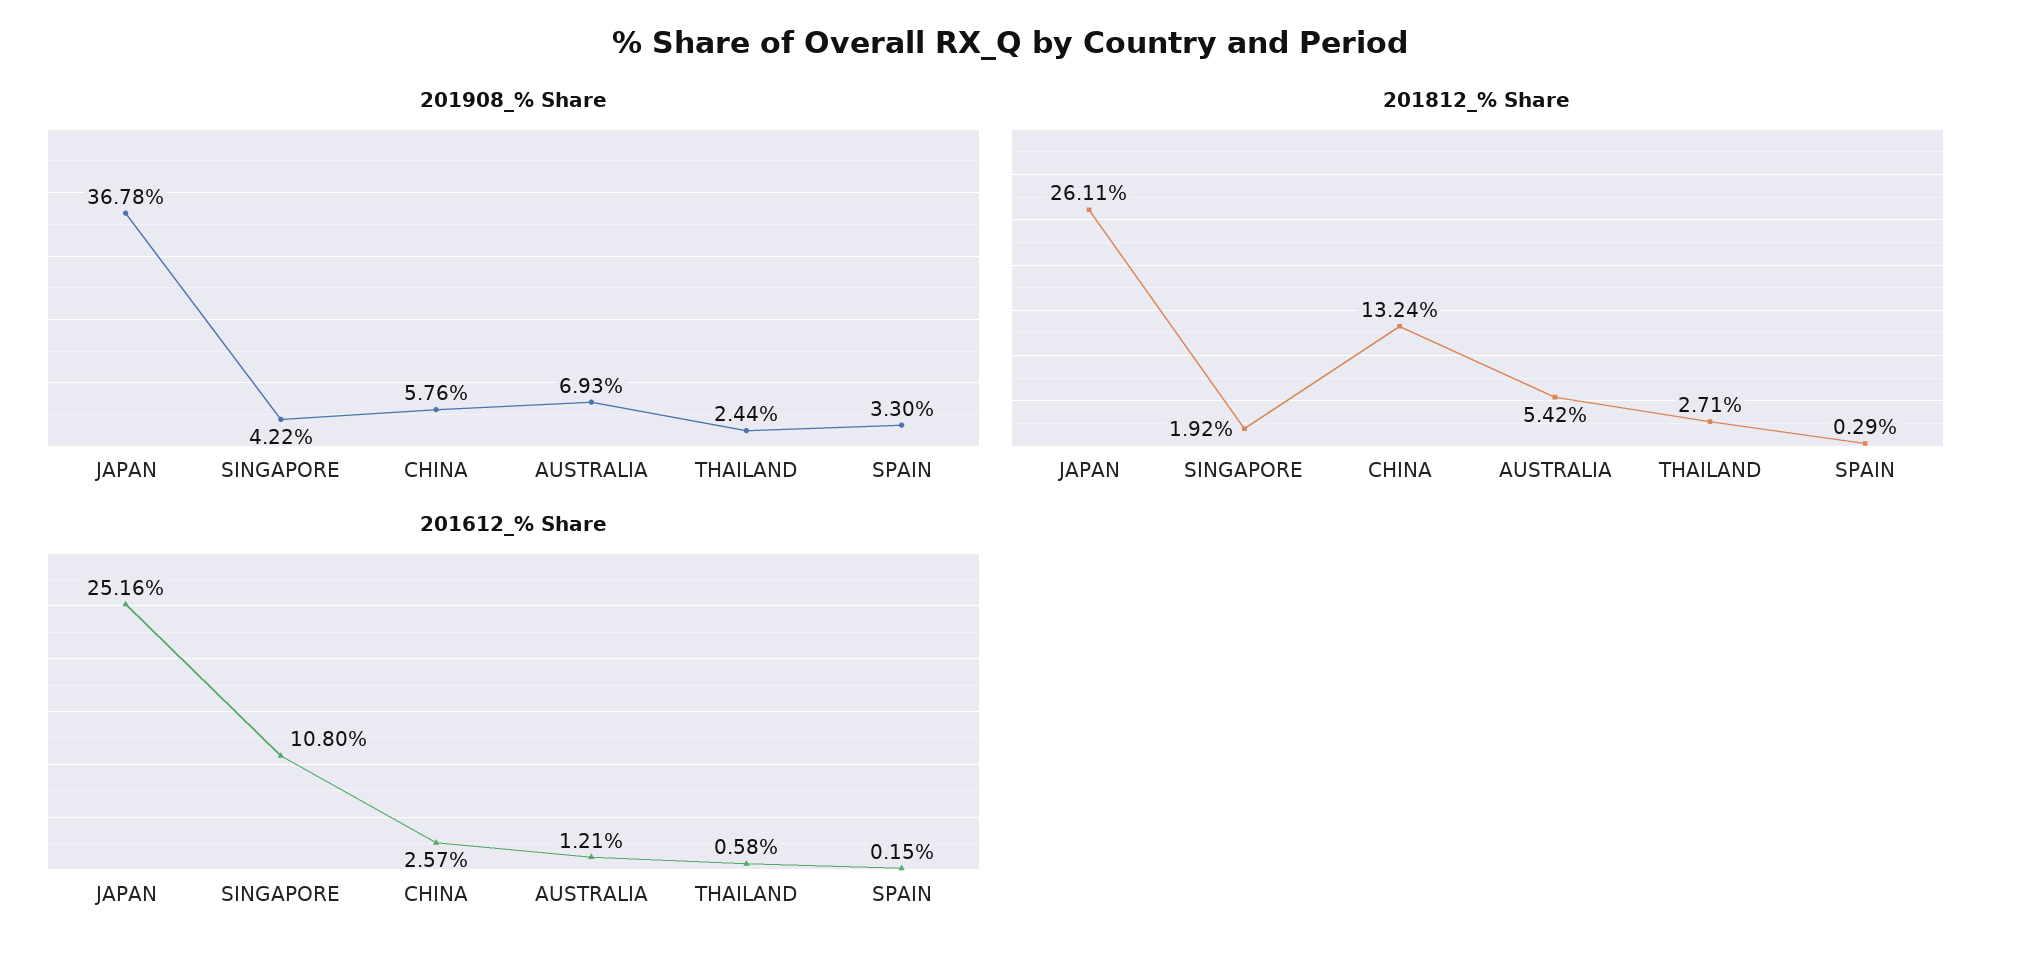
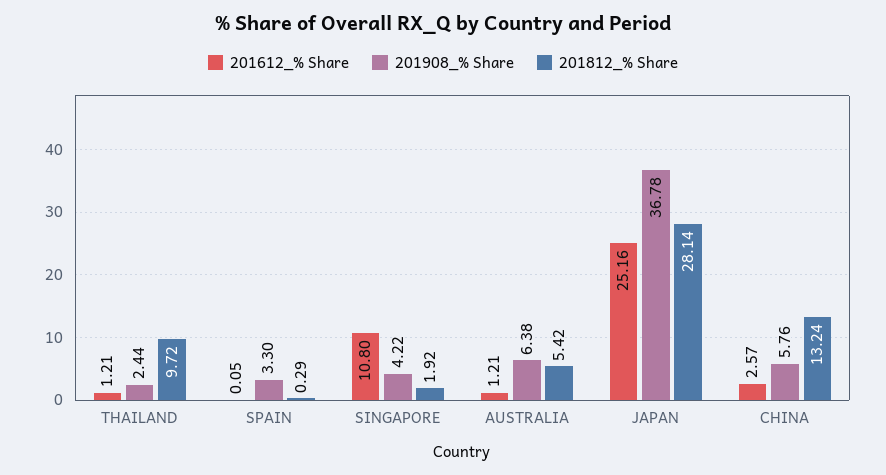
201908_% Share, AUSTRALIA: 6.93 -> 6.38
201812_% Share, JAPAN: 26.11 -> 28.14
201812_% Share, THAILAND: 2.71 -> 9.72
201612_% Share, THAILAND: 0.58 -> 1.21
201612_% Share, SPAIN: 0.15 -> 0.05

